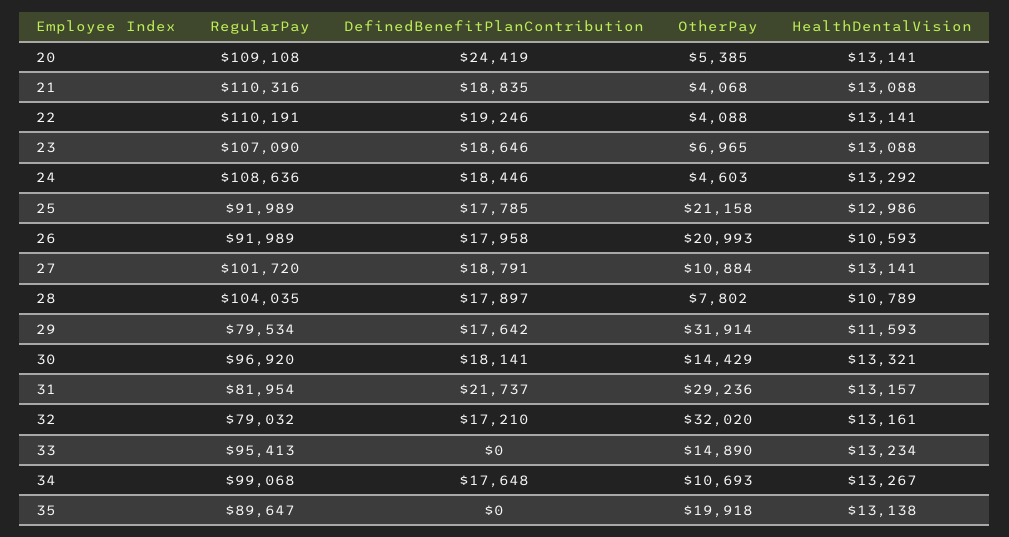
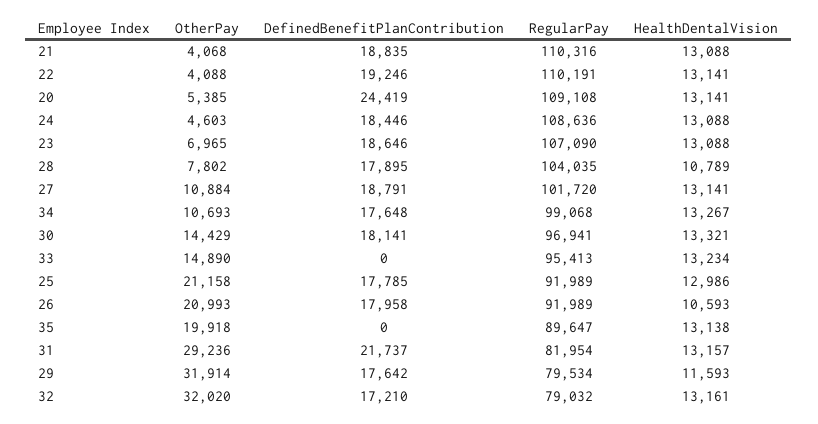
HealthDentalVision, 24: 13292 -> 13088
DefinedBenefitPlanContribution, 28: 17897 -> 17895
RegularPay, 30: 96920 -> 96941

